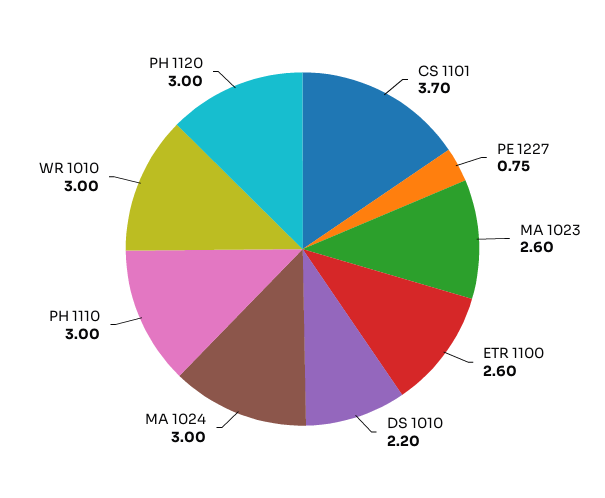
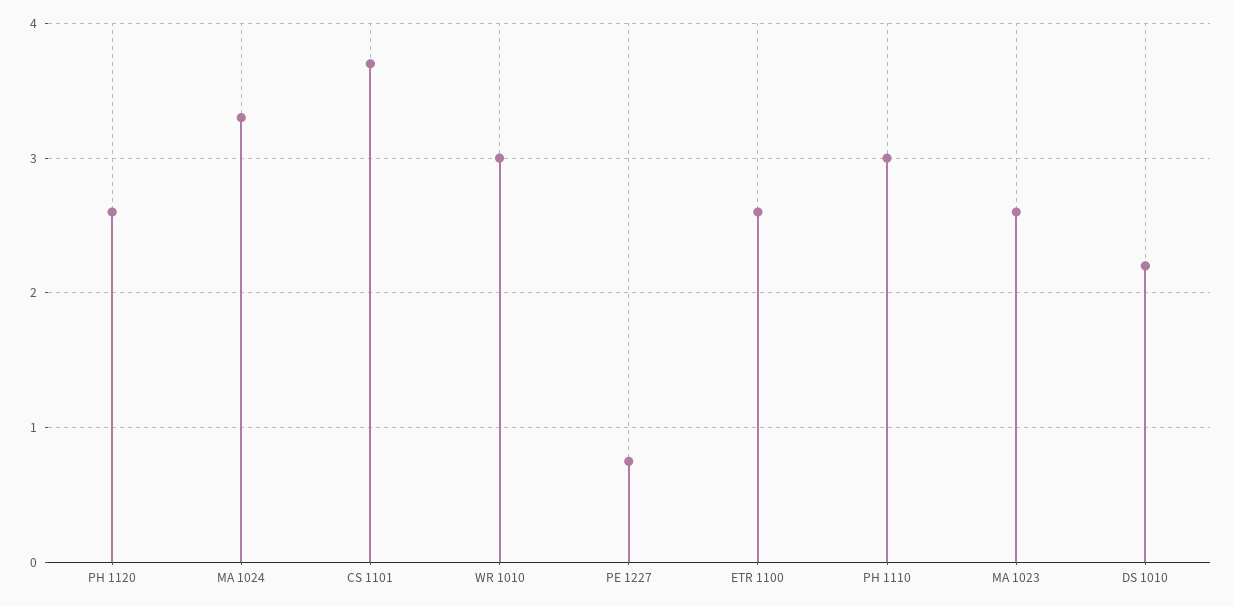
MA 1024: 3 -> 3.3
PH 1120: 3 -> 2.6

